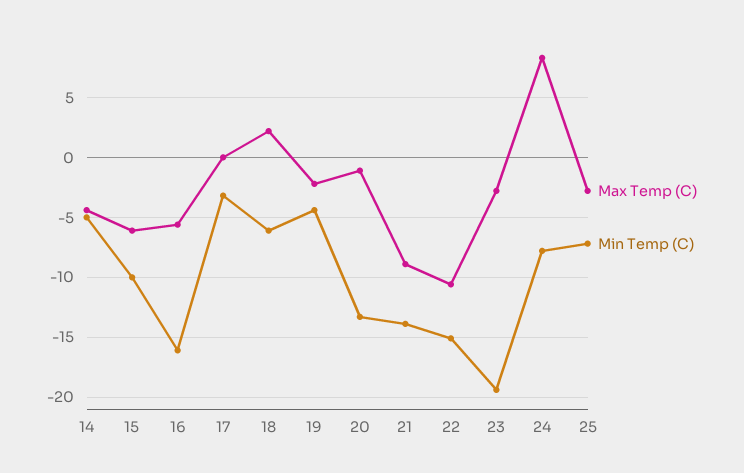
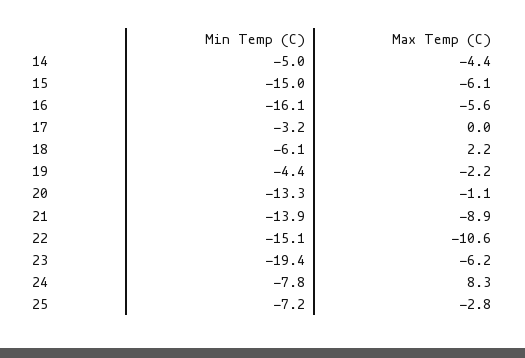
Min Temp (C), 15: -10 -> -15
Max Temp (C), 23: -3 -> -6.2

